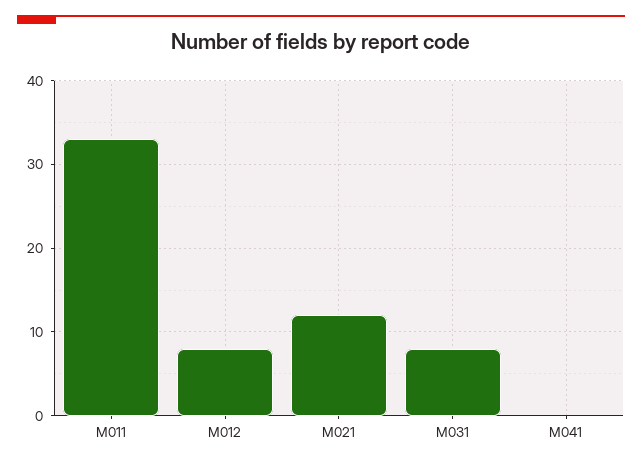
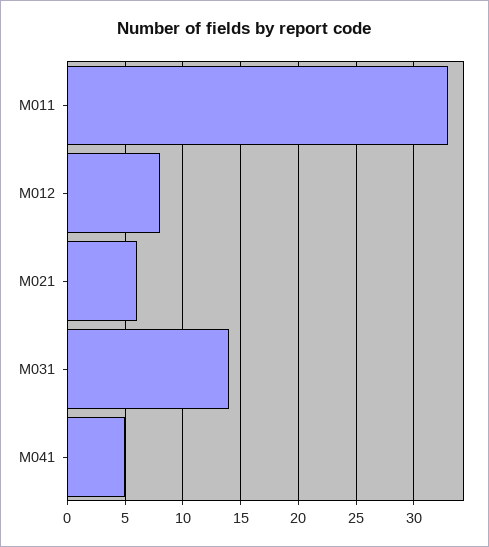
M021: 12 -> 6
M031: 8 -> 14
M041: 0 -> 5

